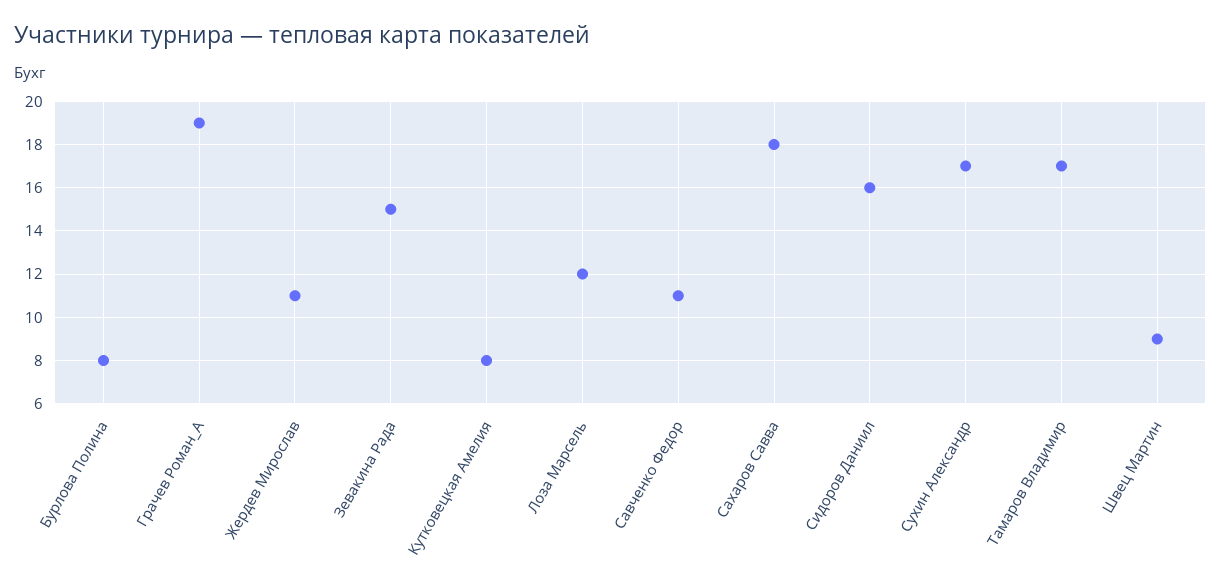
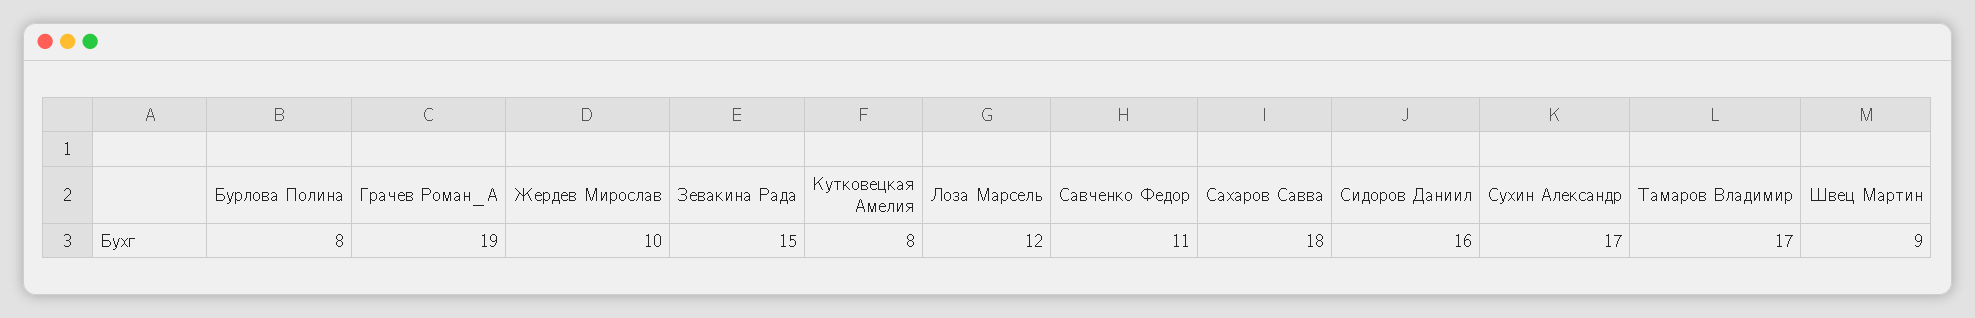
Жердев Мирослав: 11 -> 10

